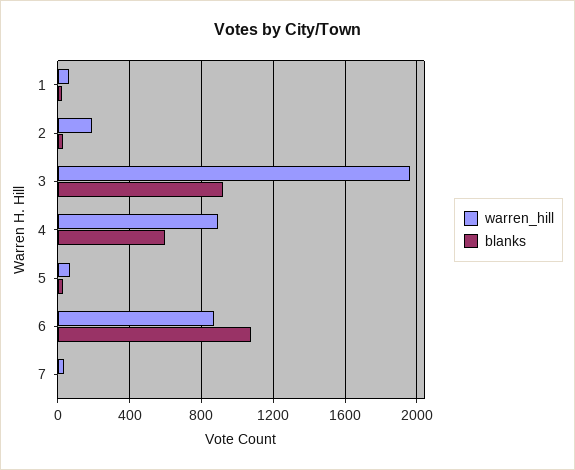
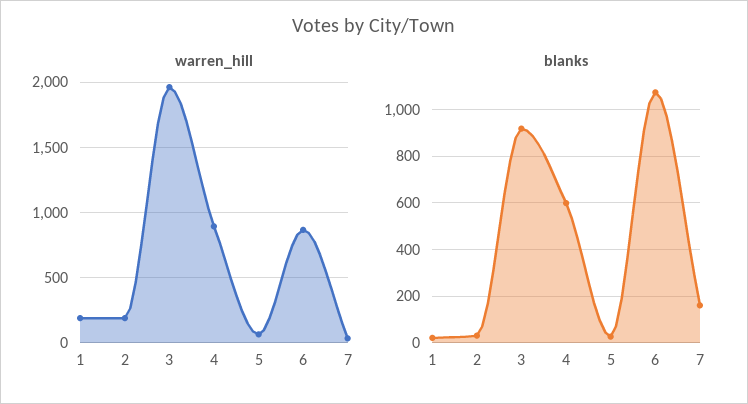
warren_hill, 1: 50 -> 200
blanks, 7: 0 -> 150

